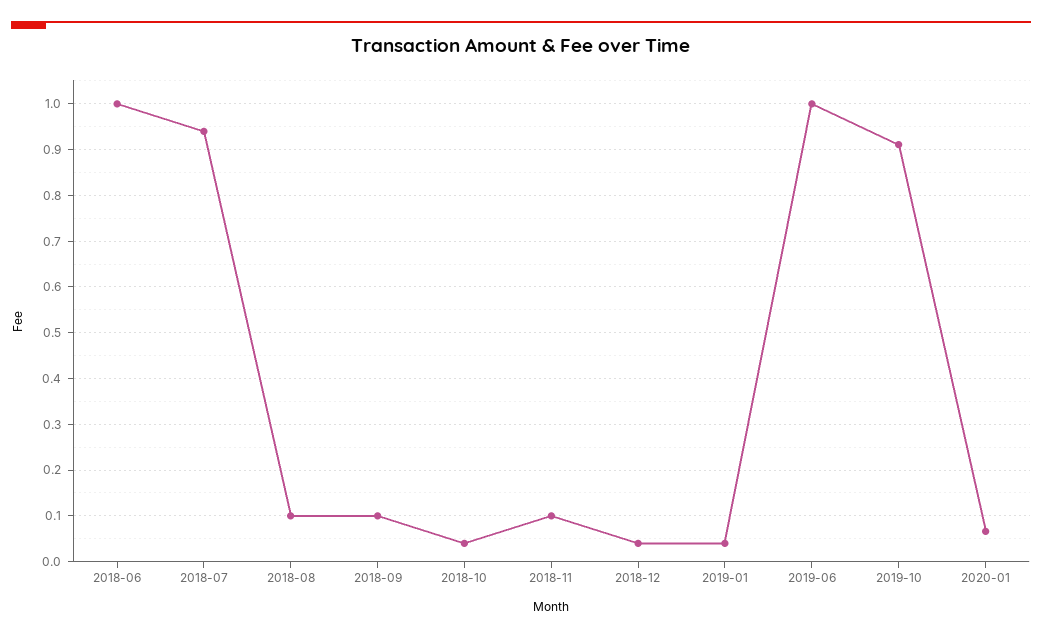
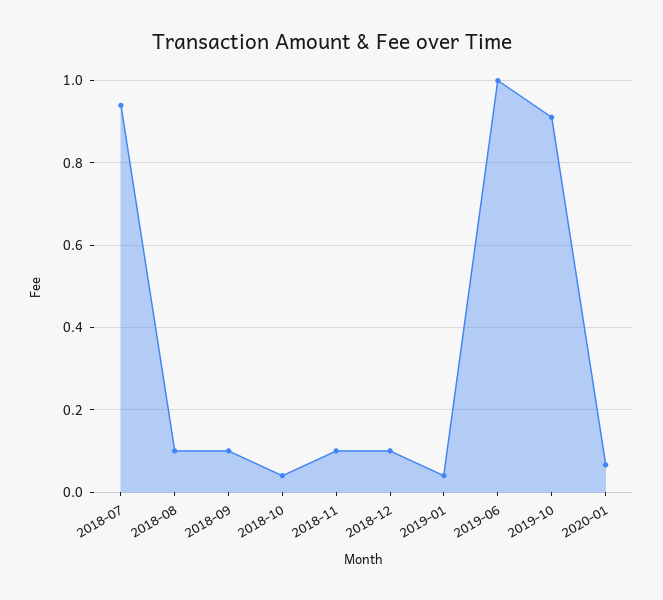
2018-06: 1 -> none
2018-12: 0.04 -> 0.1

